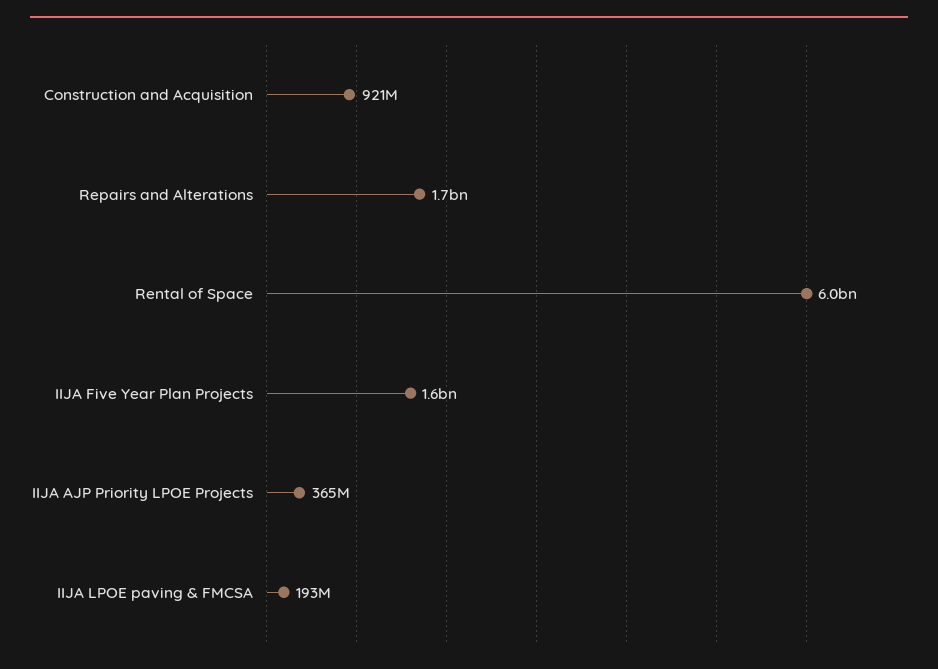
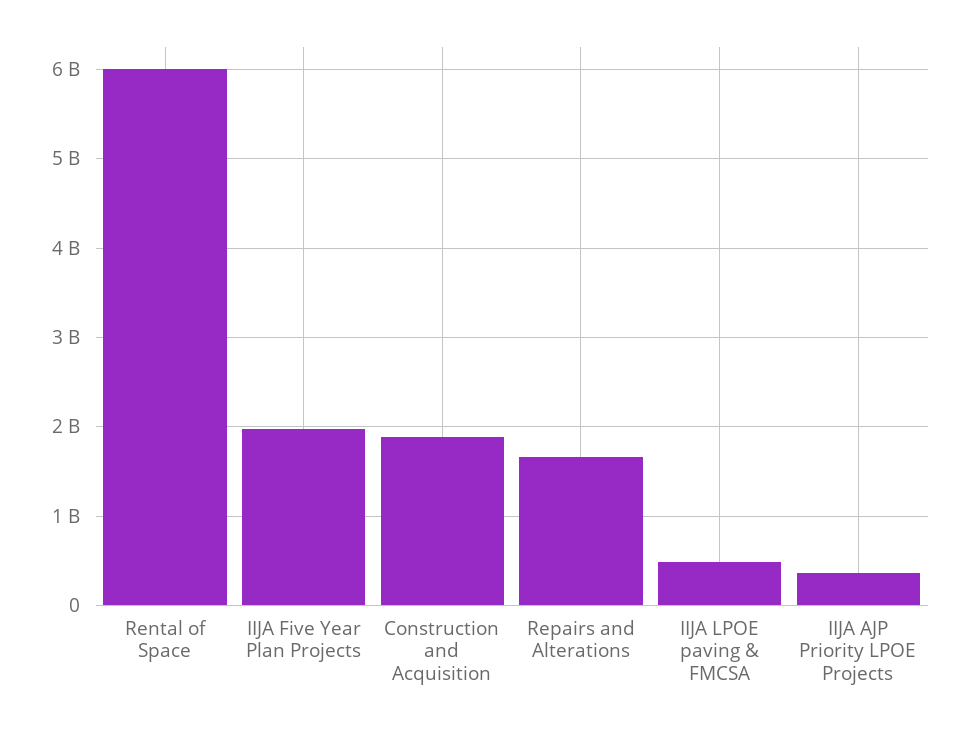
Construction and Acquisition: 921000000 -> 1900000000
IIJA Five Year Plan Projects: 1600000000 -> 2000000000
IIJA LPOE paving & FMCSA: 193000000 -> 500000000

